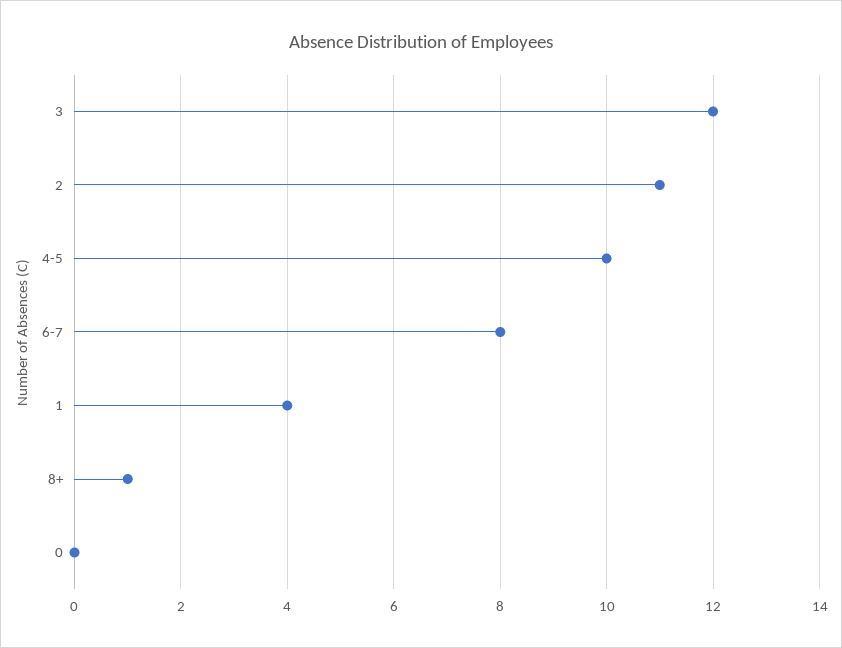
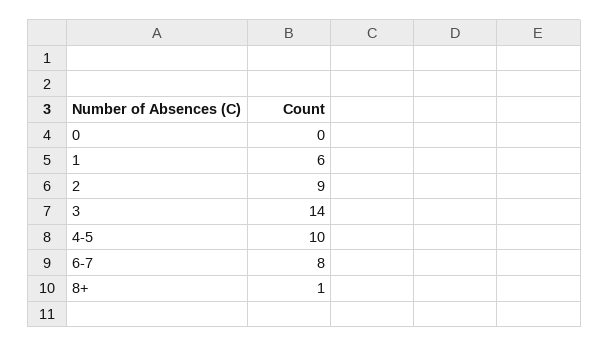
3: 12 -> 14
2: 11 -> 9
1: 4 -> 6

